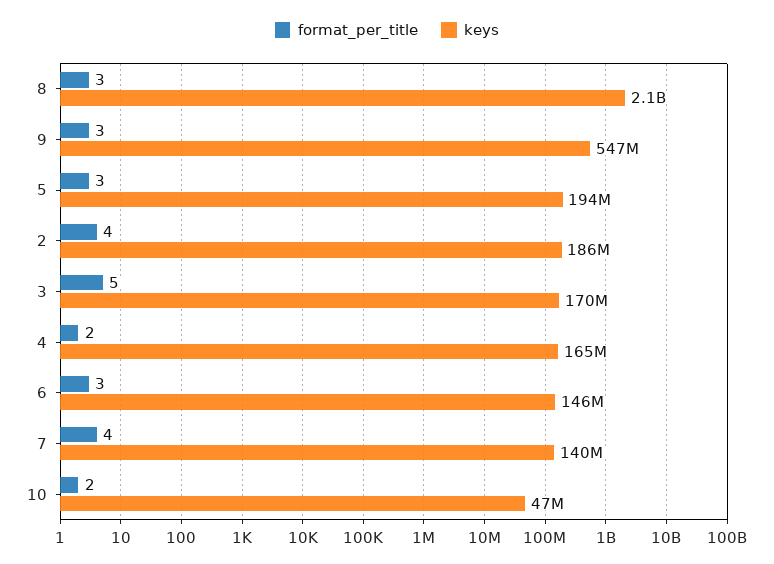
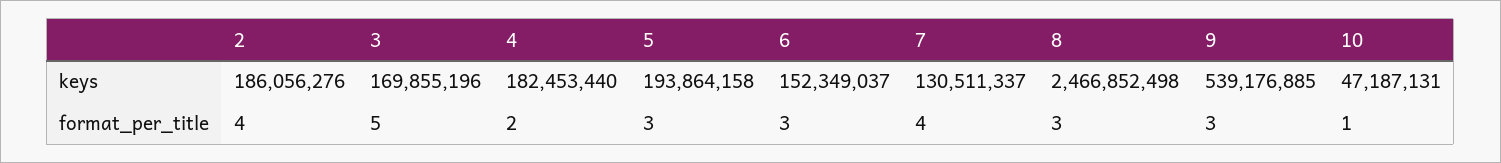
keys, 8: 2100000000 -> 2466852498
keys, 9: 547000000 -> 539176885
keys, 4: 165000000 -> 182453440
keys, 6: 146000000 -> 152349037
keys, 7: 140000000 -> 130511337
format_per_title, 10: 2 -> 1

